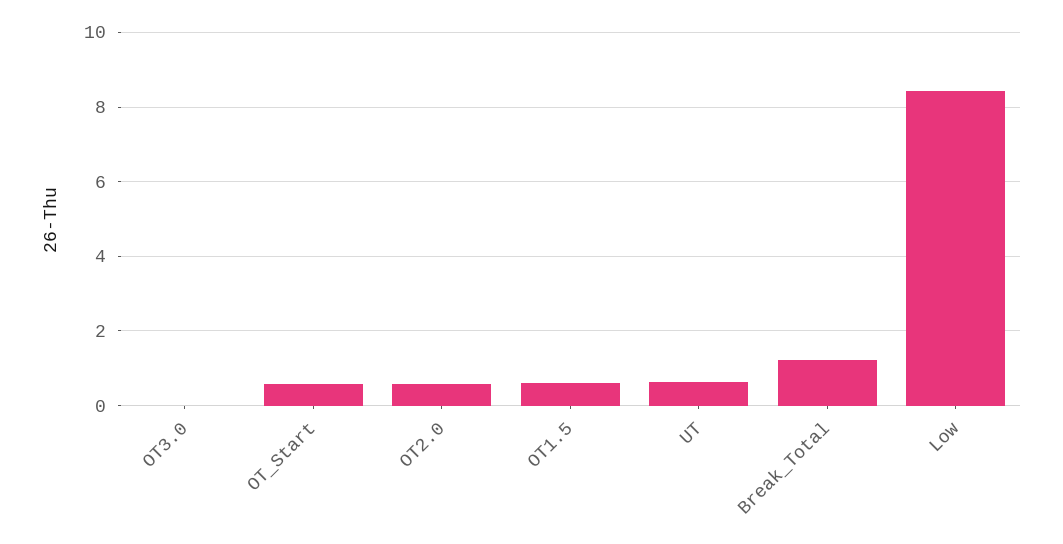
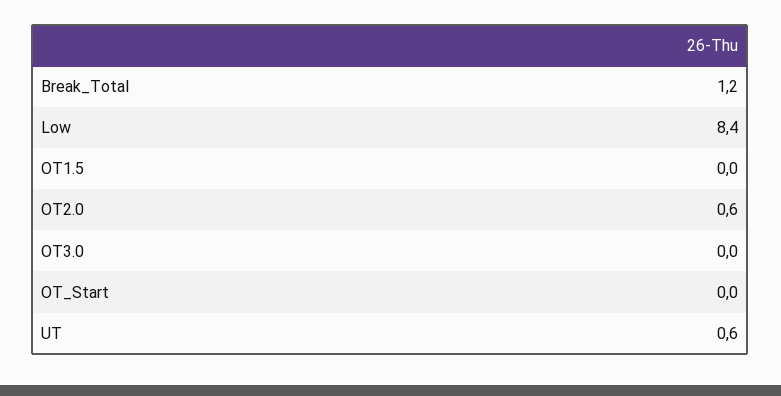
OT_Start: 0.6 -> 0
OT1.5: 0.6 -> 0

